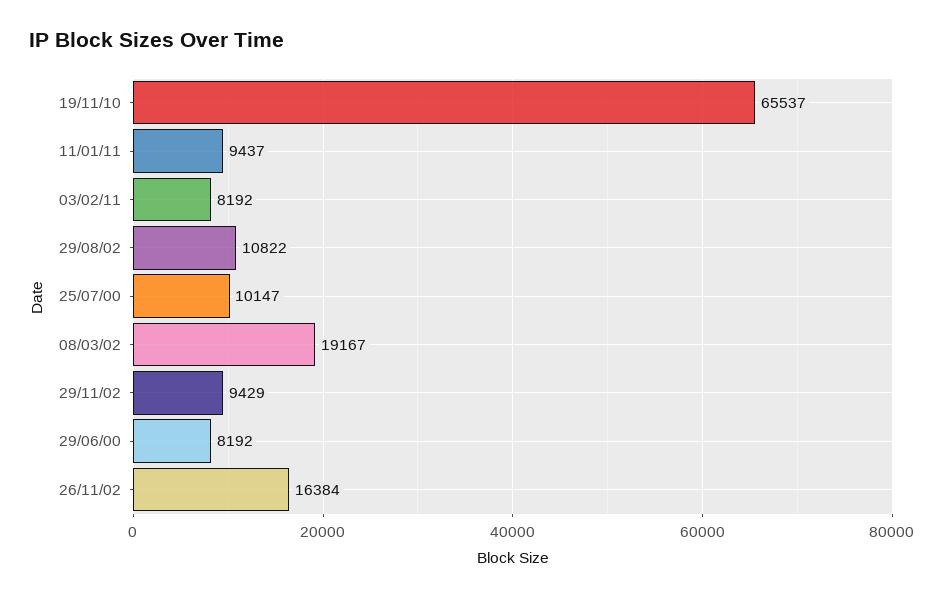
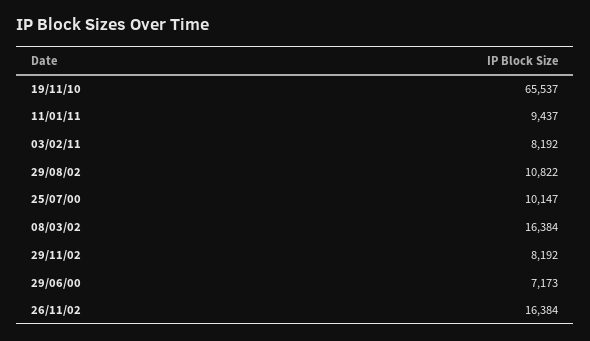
08/03/02: 19167 -> 16384
29/11/02: 9429 -> 8192
29/06/00: 8192 -> 7173

